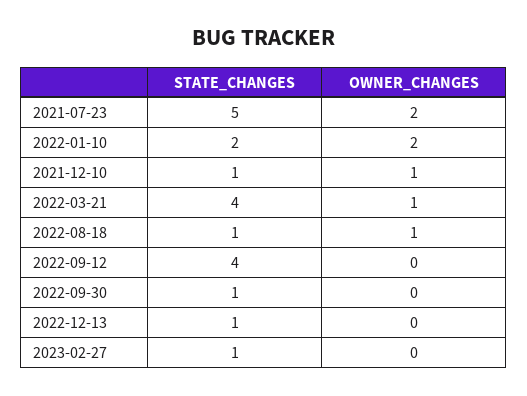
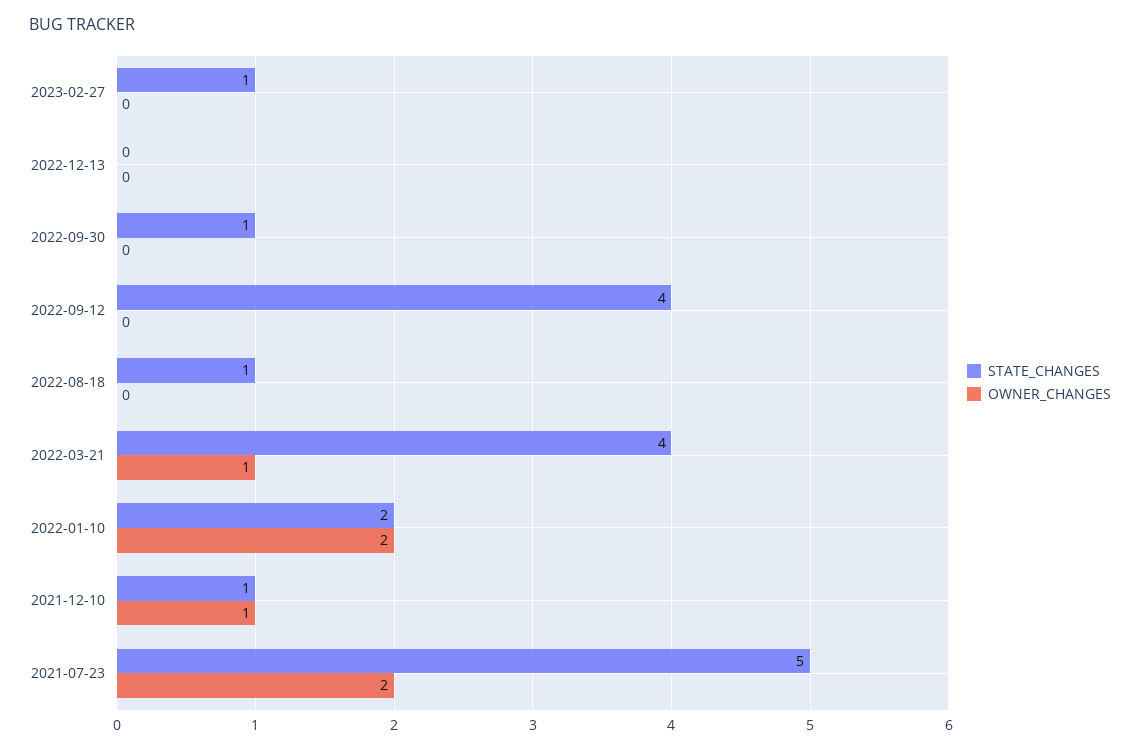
OWNER_CHANGES, 2022-08-18: 1 -> 0
STATE_CHANGES, 2022-12-13: 1 -> 0

